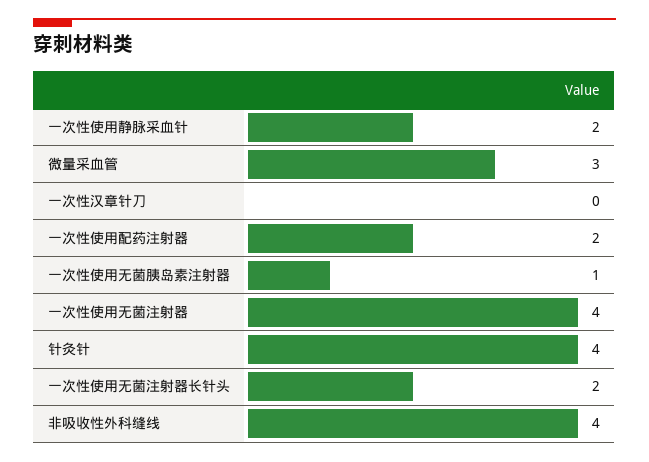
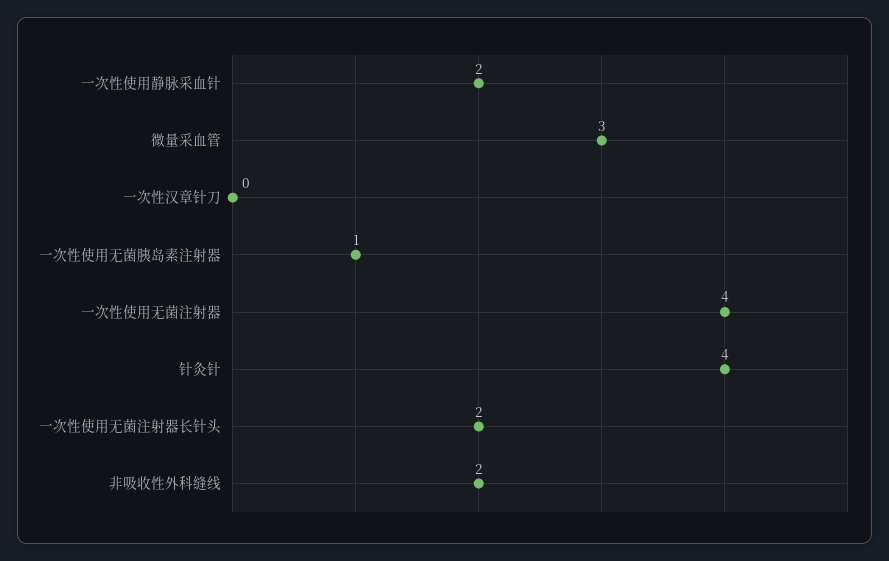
一次性使用配药注射器: 2 -> none
非吸收性外科缝线: 4 -> 2

